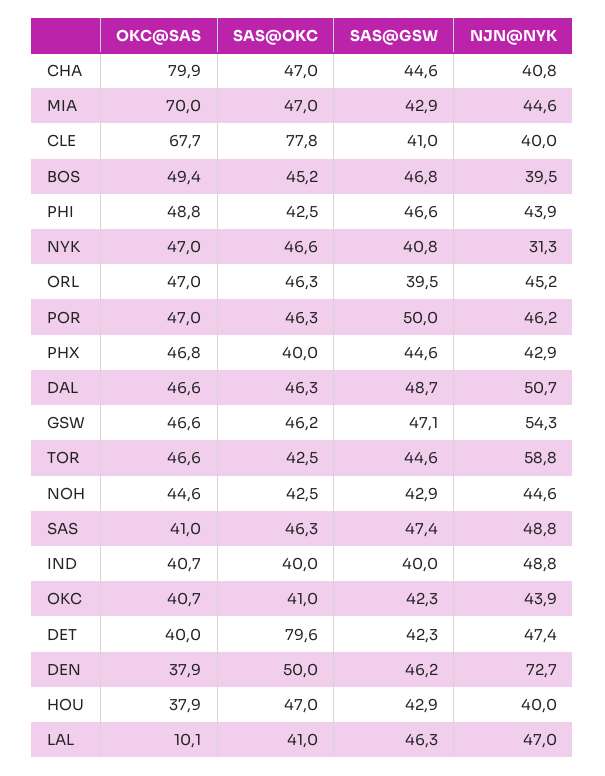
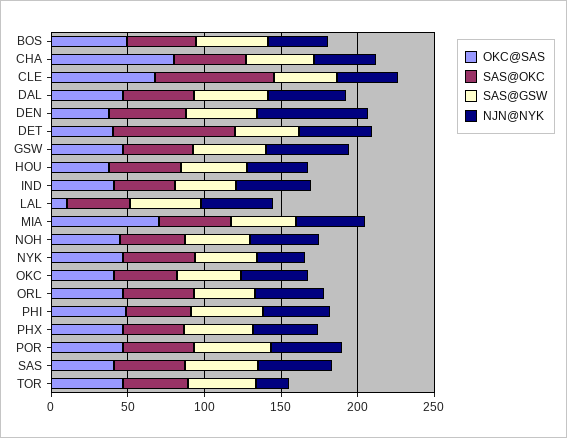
NJN@NYK, TOR: 58.8 -> 20

